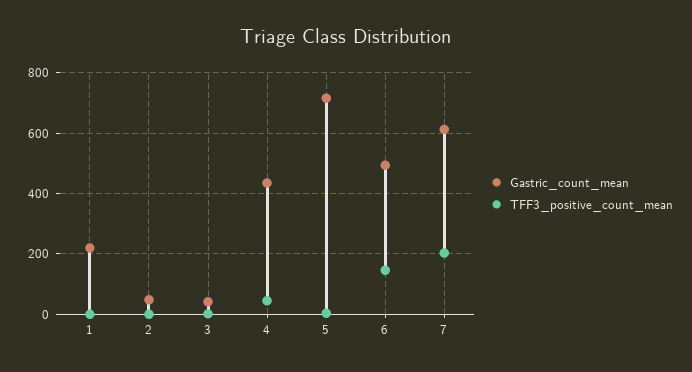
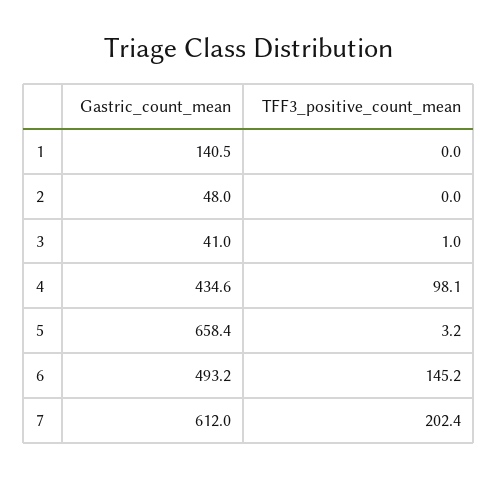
Gastric_count_mean, 1: 220 -> 140.5
TFF3_positive_count_mean, 4: 40 -> 98.1
Gastric_count_mean, 5: 720 -> 658.4

